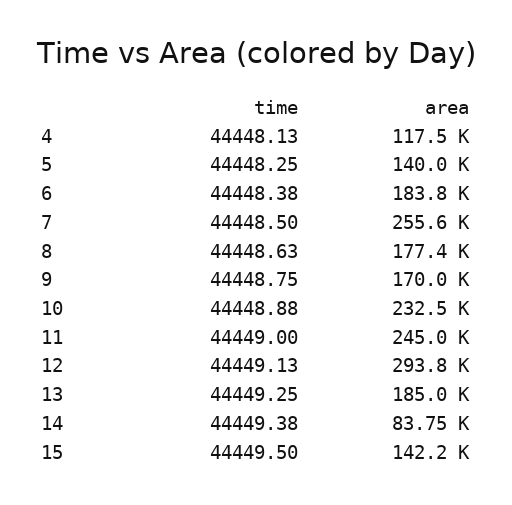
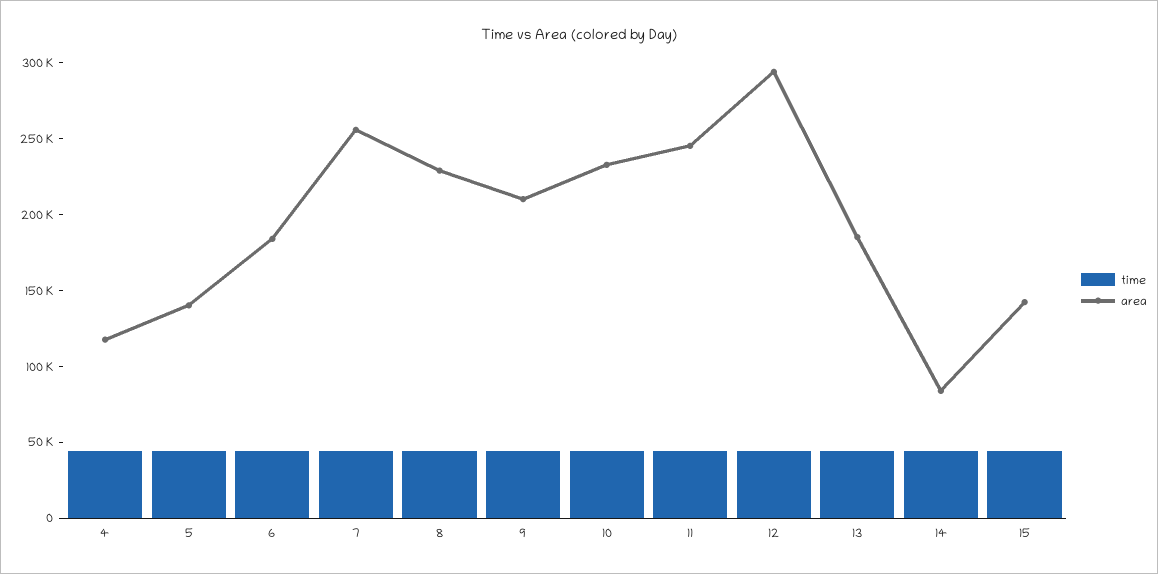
area, 8: 177400 -> 230000
area, 9: 170000 -> 210000

